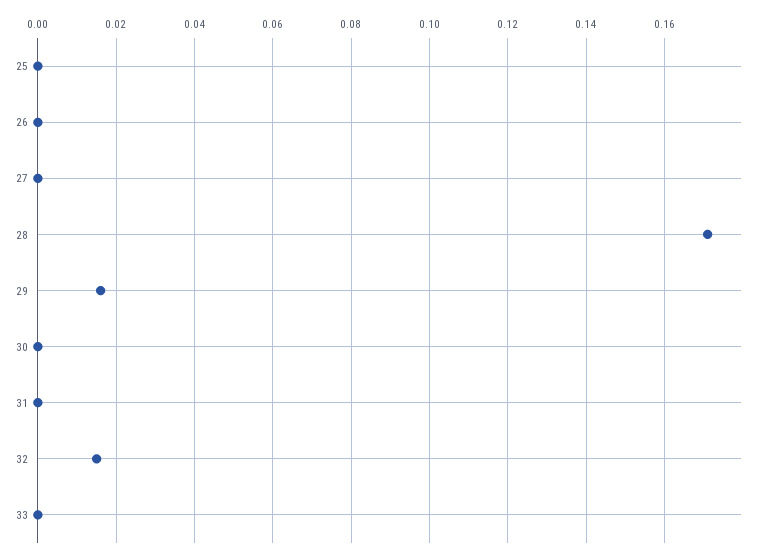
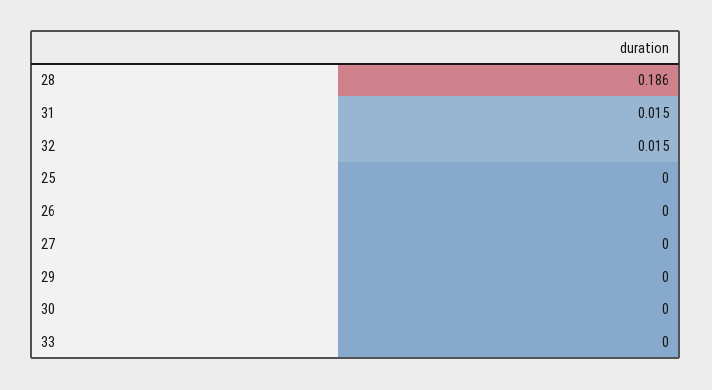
28: 0.17 -> 0.186
29: 0.015 -> 0
31: 0 -> 0.015

